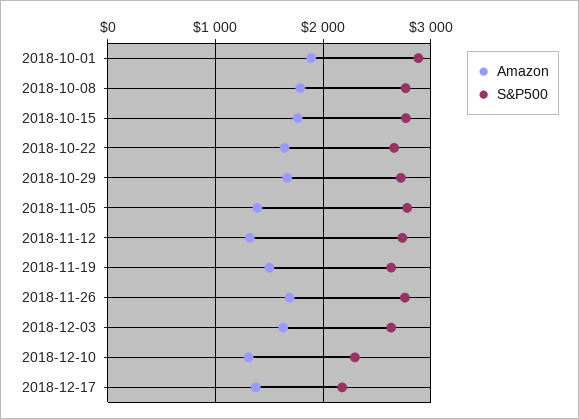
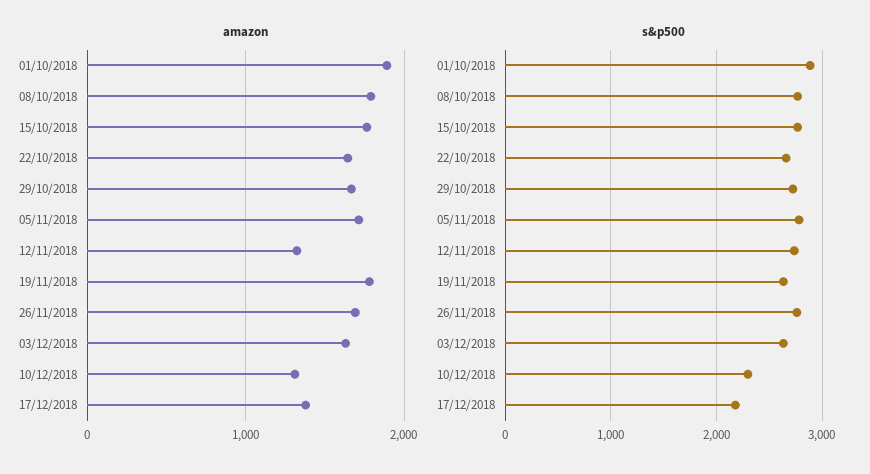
Amazon, 2018-11-05: 1400 -> 1700
Amazon, 2018-11-19: 1500 -> 1800

